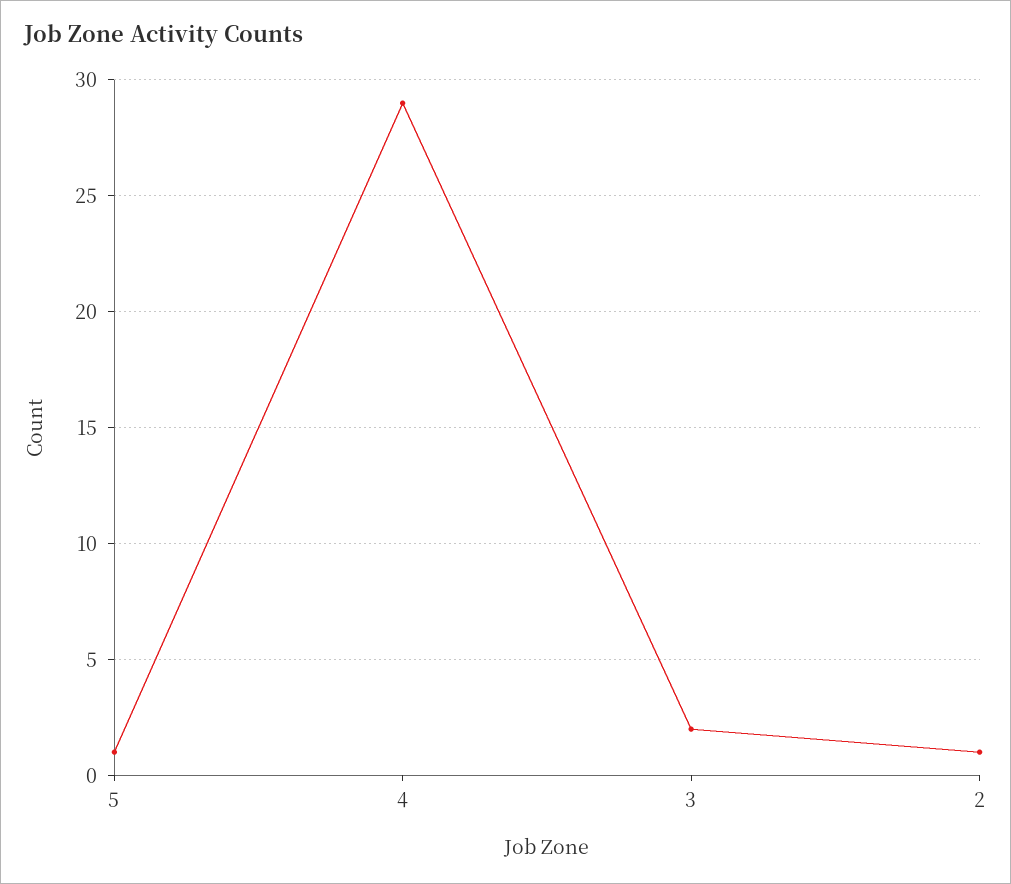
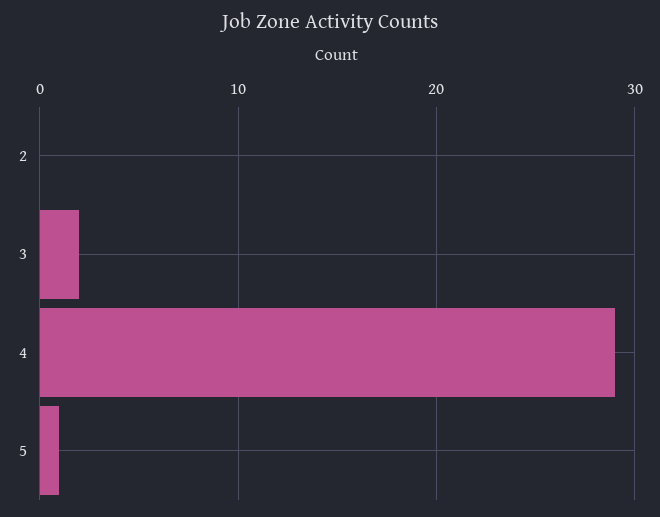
2: 1 -> 0

